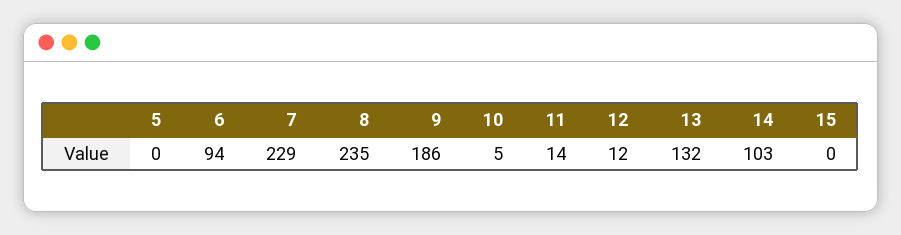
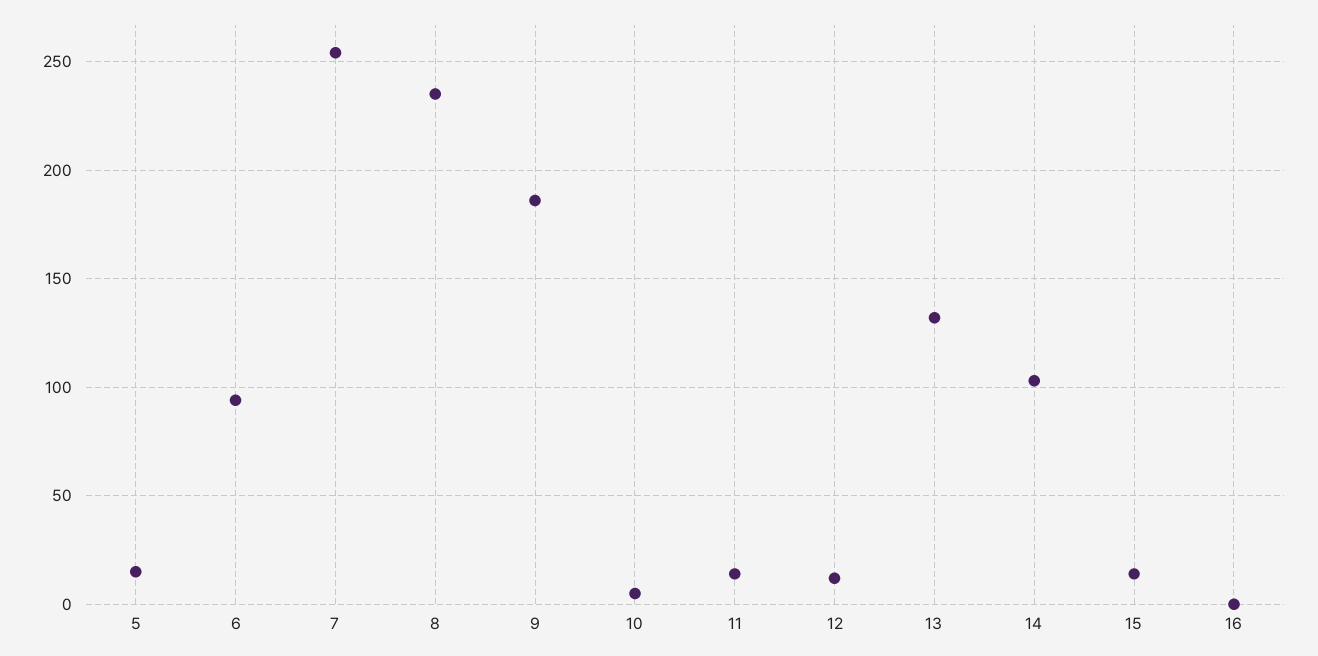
5: 0 -> 15
7: 229 -> 255
15: 0 -> 15
16: none -> 0

